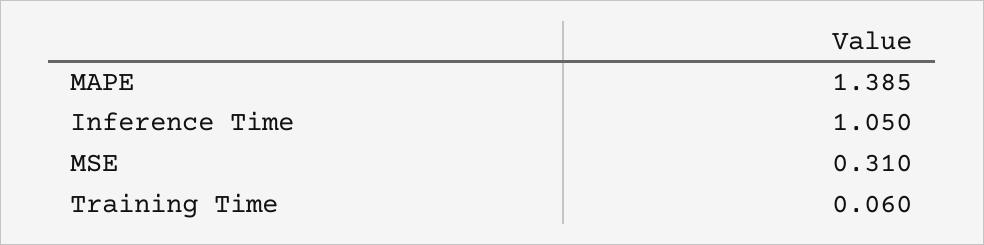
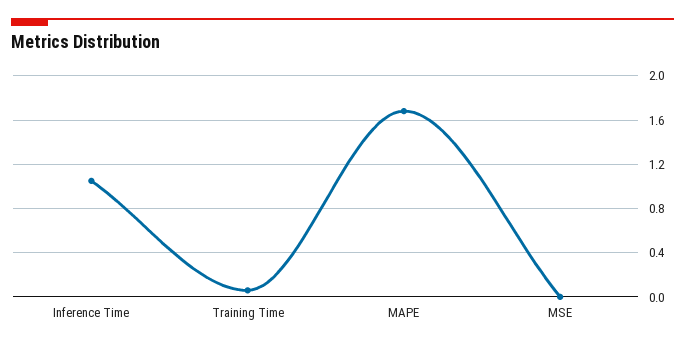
MAPE: 1.385 -> 1.7
MSE: 0.31 -> 0

